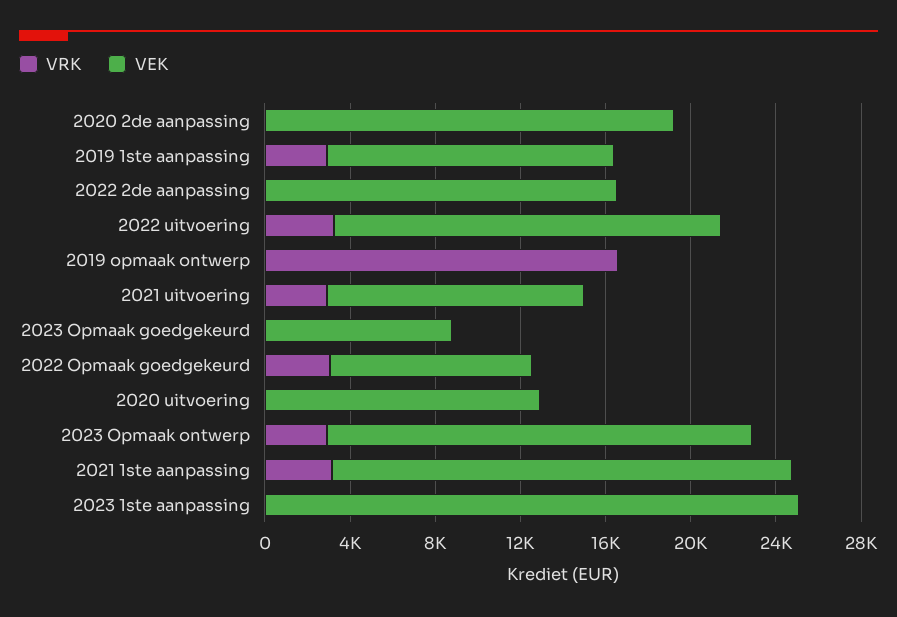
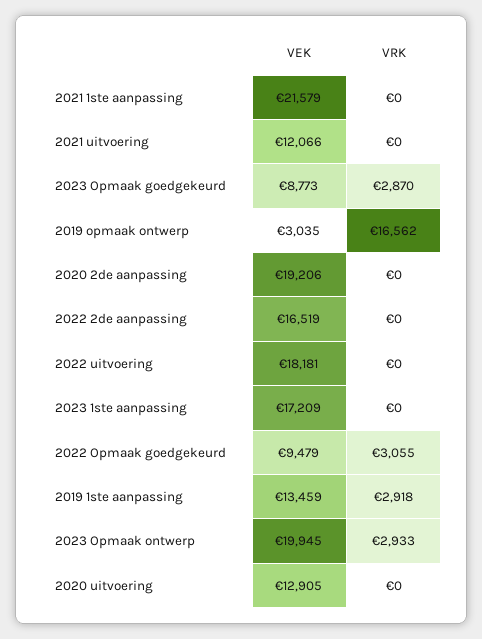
VRK, 2022 uitvoering: 3000 -> 0
VEK, 2019 opmaak ontwerp: 0 -> 3035
VRK, 2021 uitvoering: 3000 -> 0
VRK, 2023 Opmaak goedgekeurd: 0 -> 2870
VRK, 2021 1ste aanpassing: 3000 -> 0
VEK, 2023 1ste aanpassing: 25000 -> 17209

